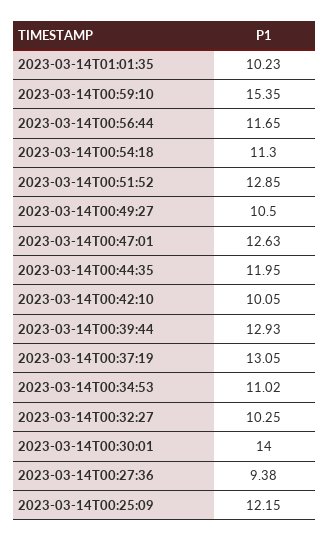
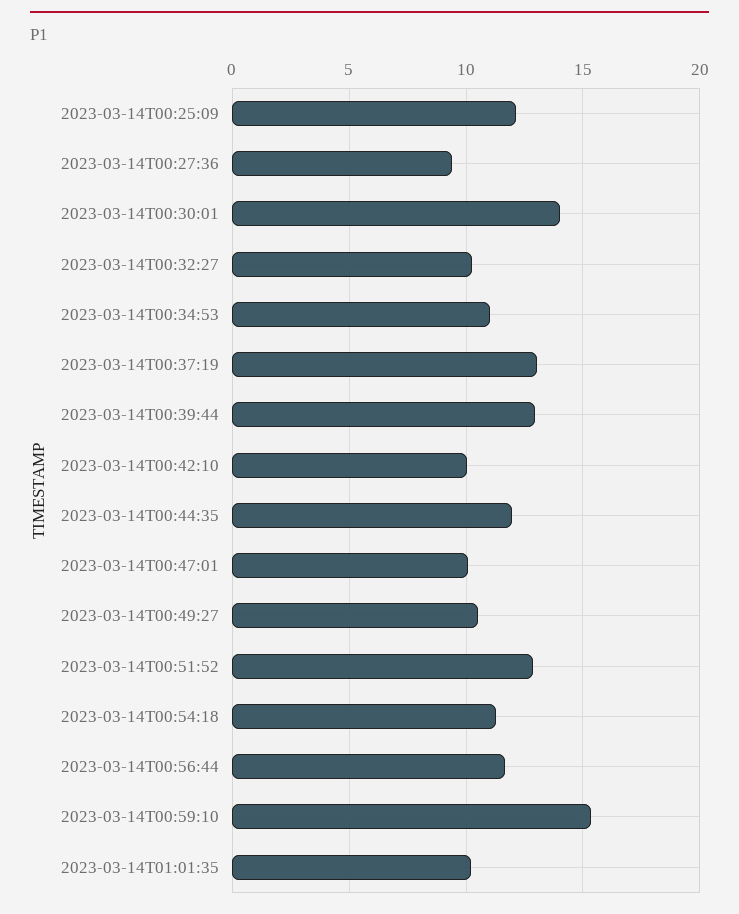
2023-03-14T00:47:01: 12.63 -> 10

